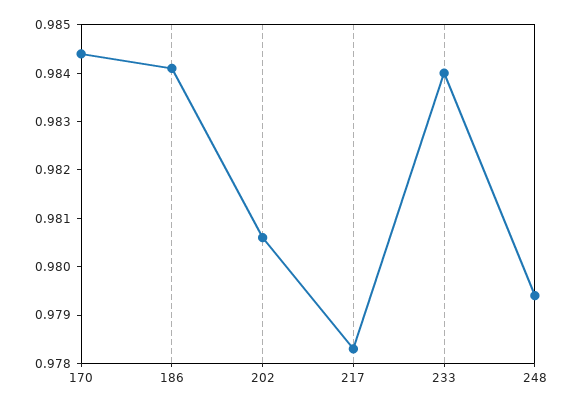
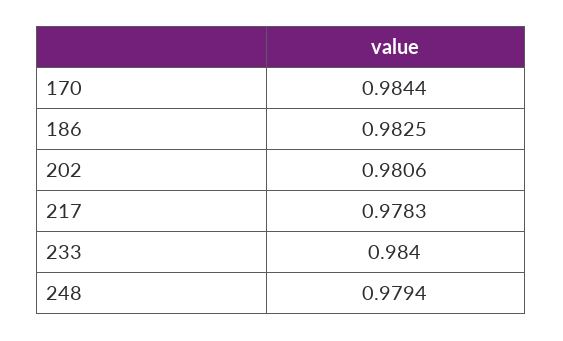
186: 0.984 -> 0.9825

